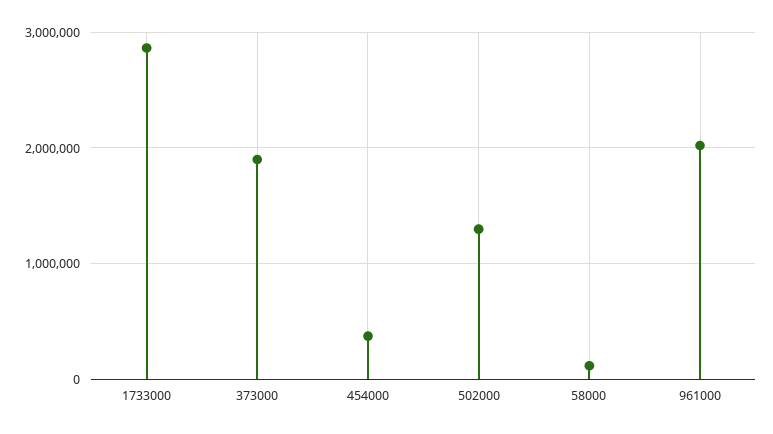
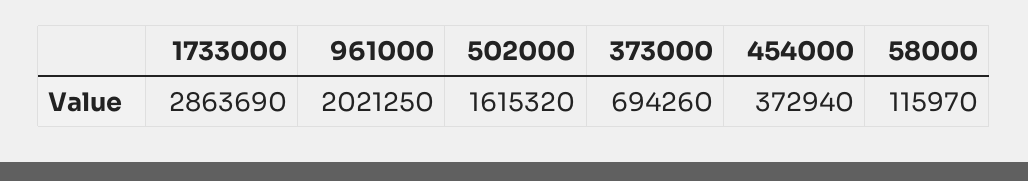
373000: 1900000 -> 694260
502000: 1300000 -> 1615320

